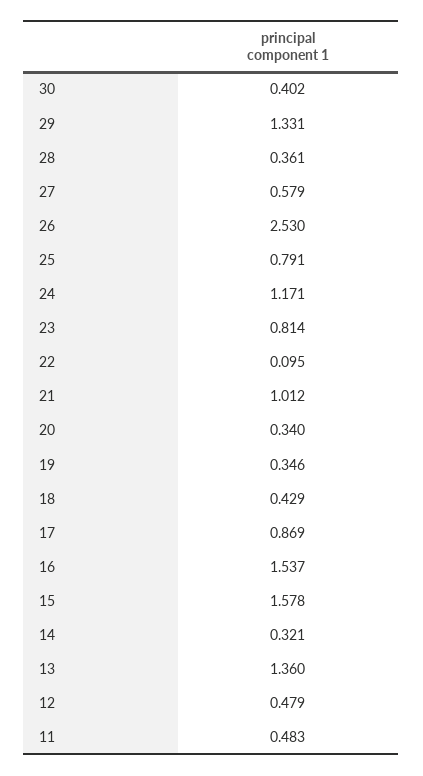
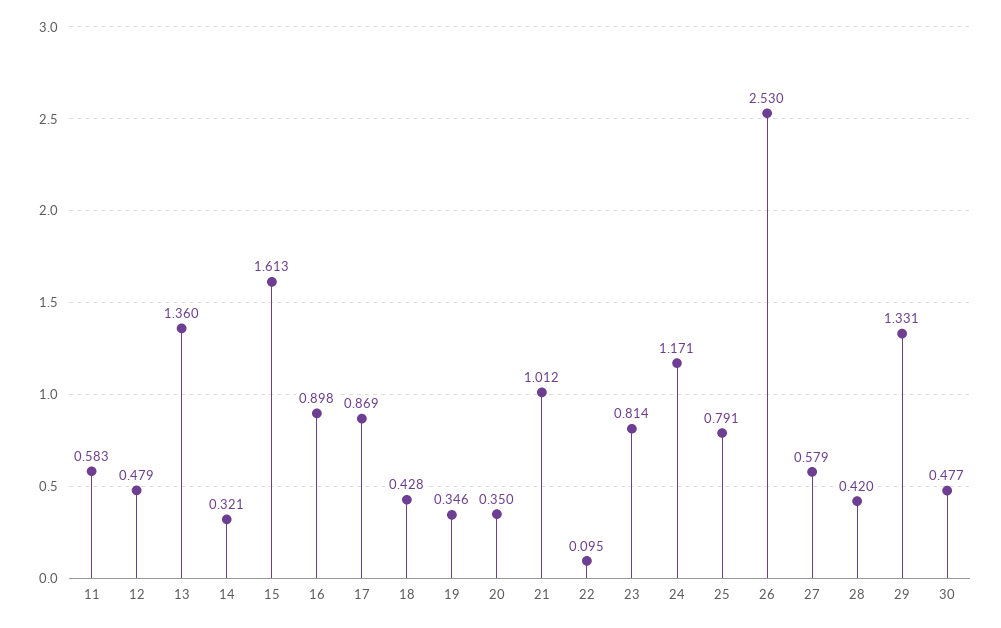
30: 0.402 -> 0.477
28: 0.361 -> 0.42
20: 0.34 -> 0.35
18: 0.429 -> 0.428
16: 1.537 -> 0.898
15: 1.578 -> 1.613
11: 0.483 -> 0.583

